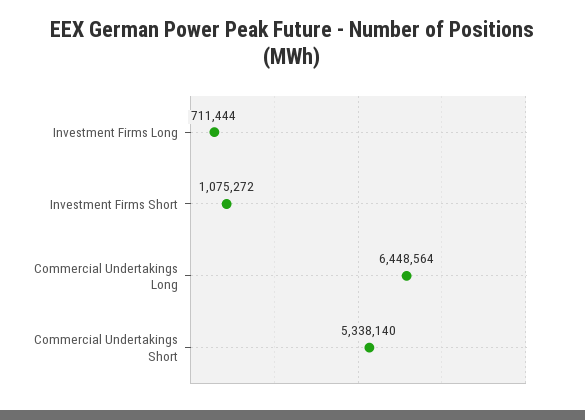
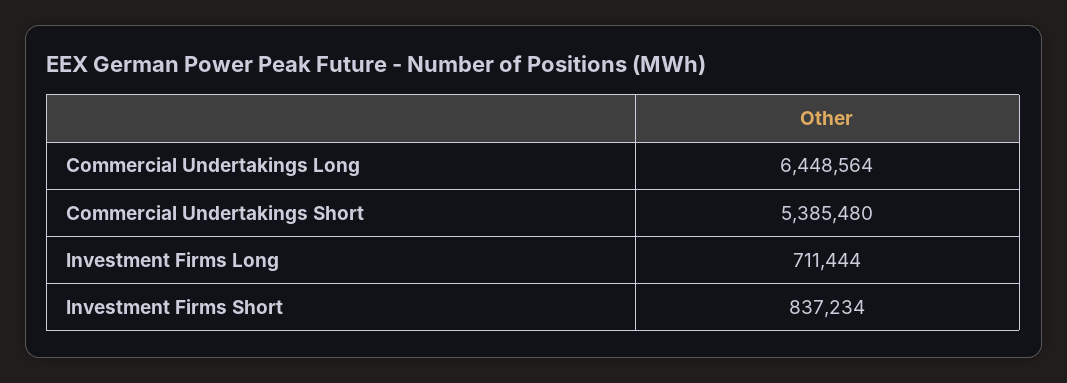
Investment Firms Short: 1075272 -> 837234
Commercial Undertakings Short: 5338140 -> 5385480

